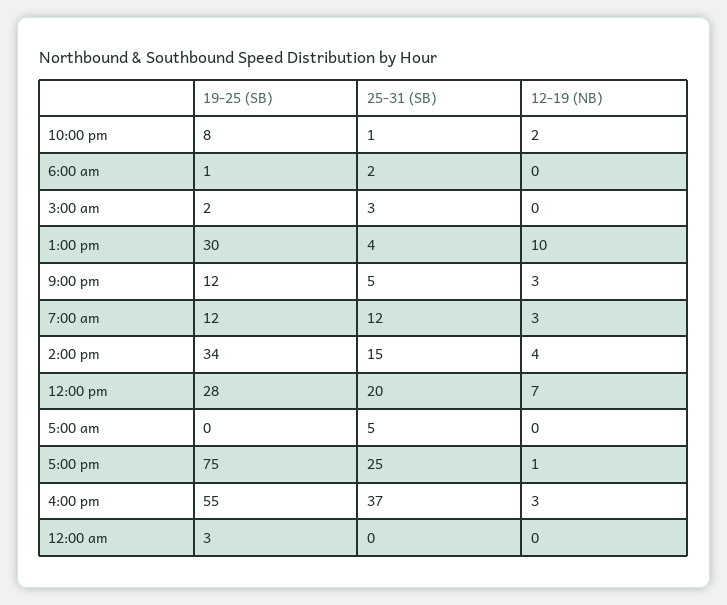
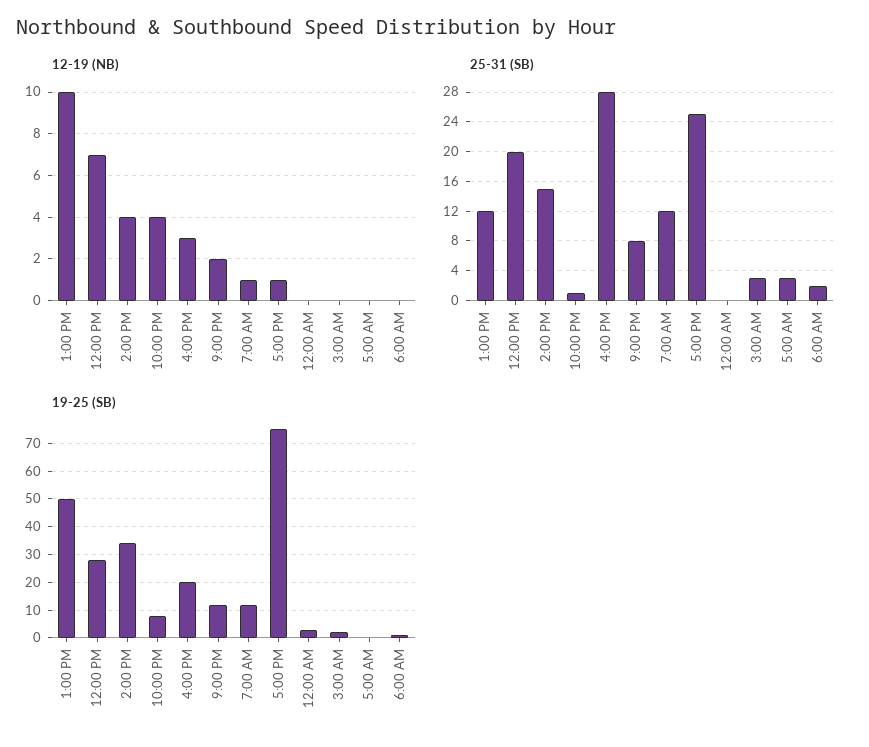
12-19 (NB), 10:00 pm: 2 -> 4
19-25 (SB), 1:00 pm: 30 -> 50
25-31 (SB), 1:00 pm: 4 -> 12
25-31 (SB), 9:00 pm: 5 -> 8
12-19 (NB), 9:00 pm: 3 -> 2
12-19 (NB), 7:00 am: 3 -> 1
25-31 (SB), 5:00 am: 5 -> 3
19-25 (SB), 4:00 pm: 55 -> 20
25-31 (SB), 4:00 pm: 37 -> 28

